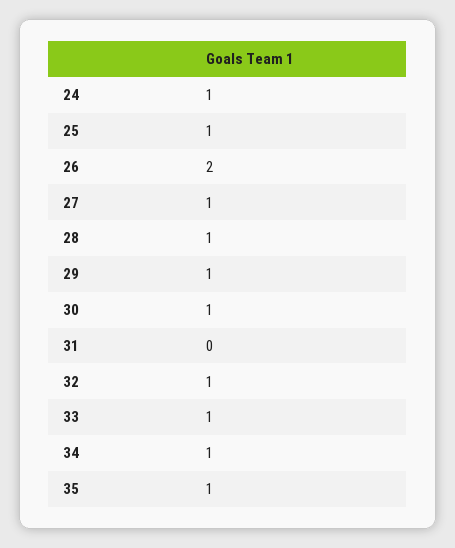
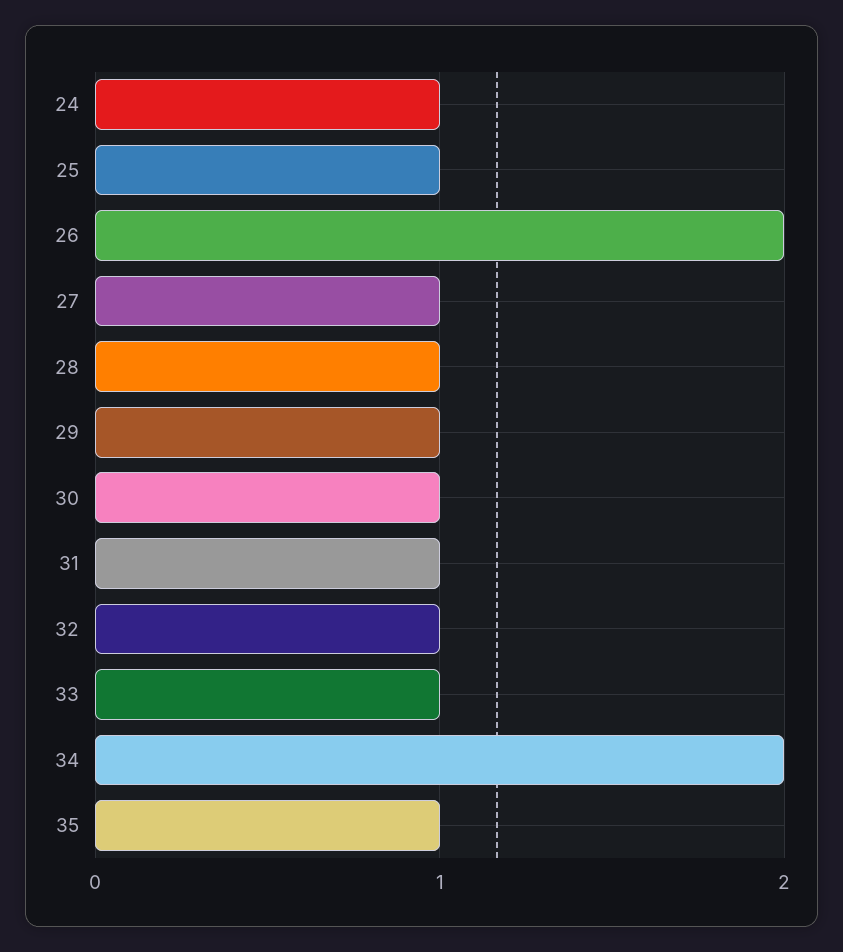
31: 0 -> 1
34: 1 -> 2

